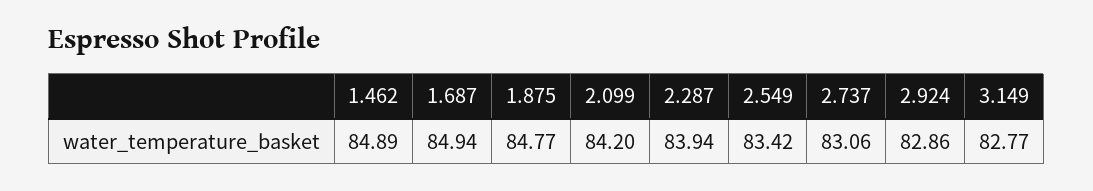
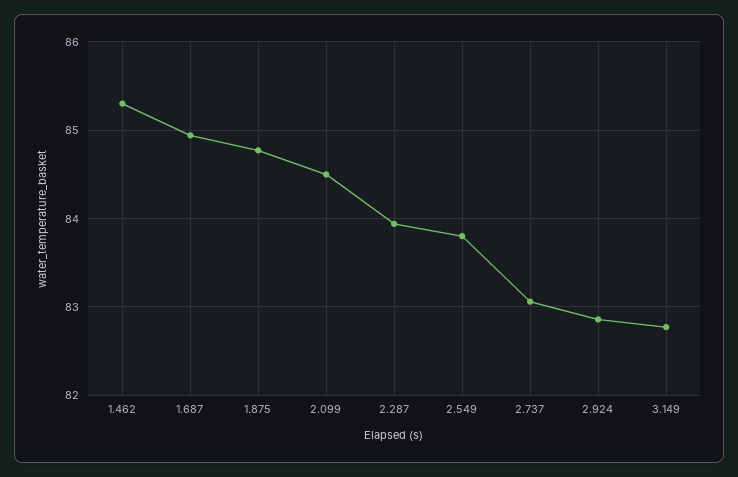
1.462: 84.89 -> 85.3
2.099: 84.2 -> 84.5
2.549: 83.42 -> 83.8

